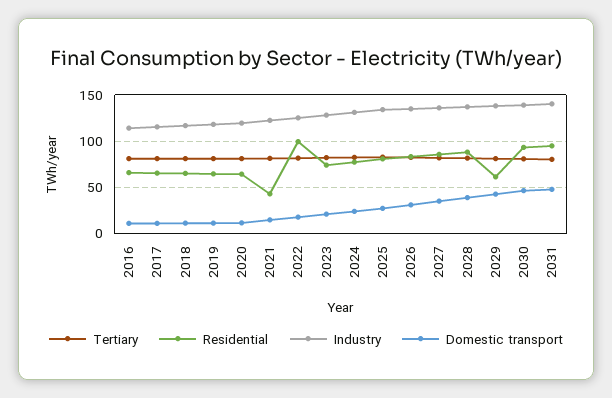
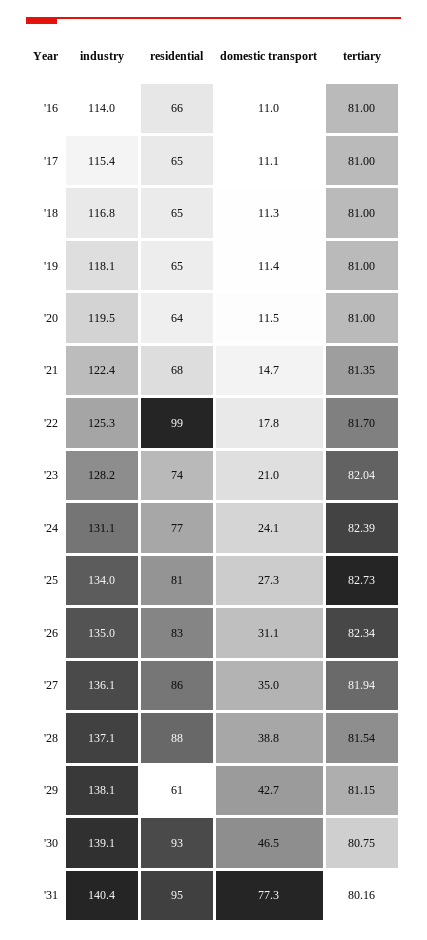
Residential, 2021: 40 -> 68
Domestic transport, 2031: 50 -> 77.3

